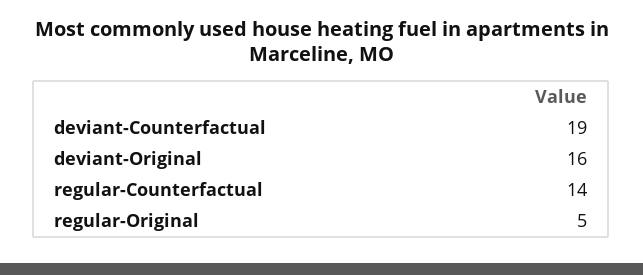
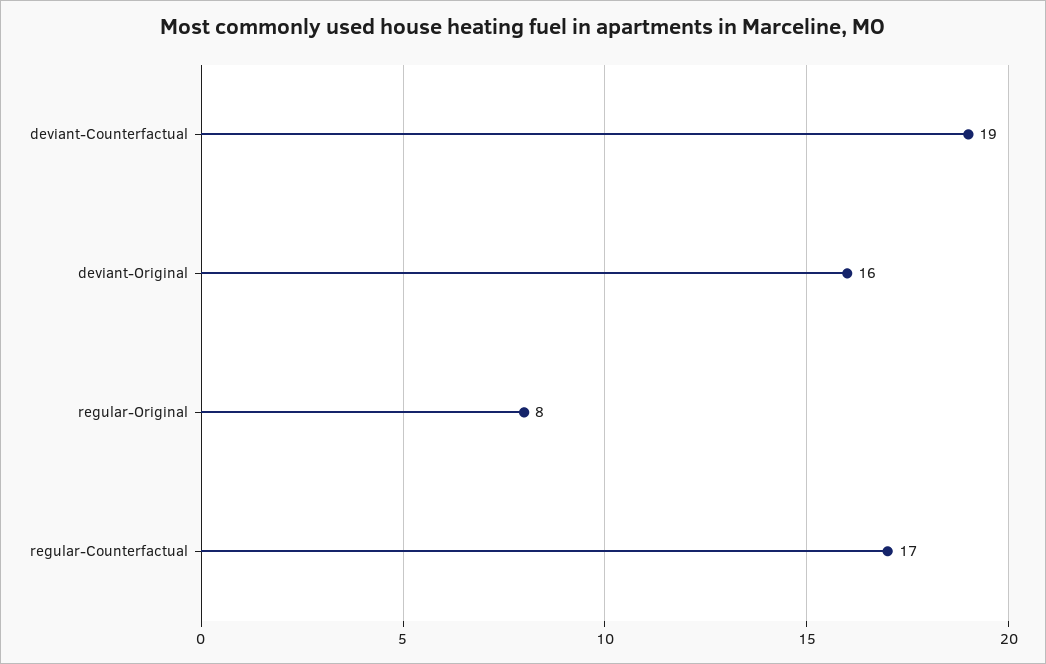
regular-Counterfactual: 14 -> 17
regular-Original: 5 -> 8

